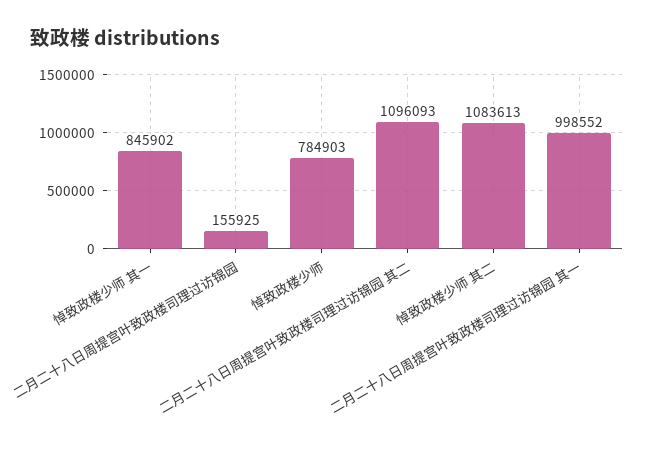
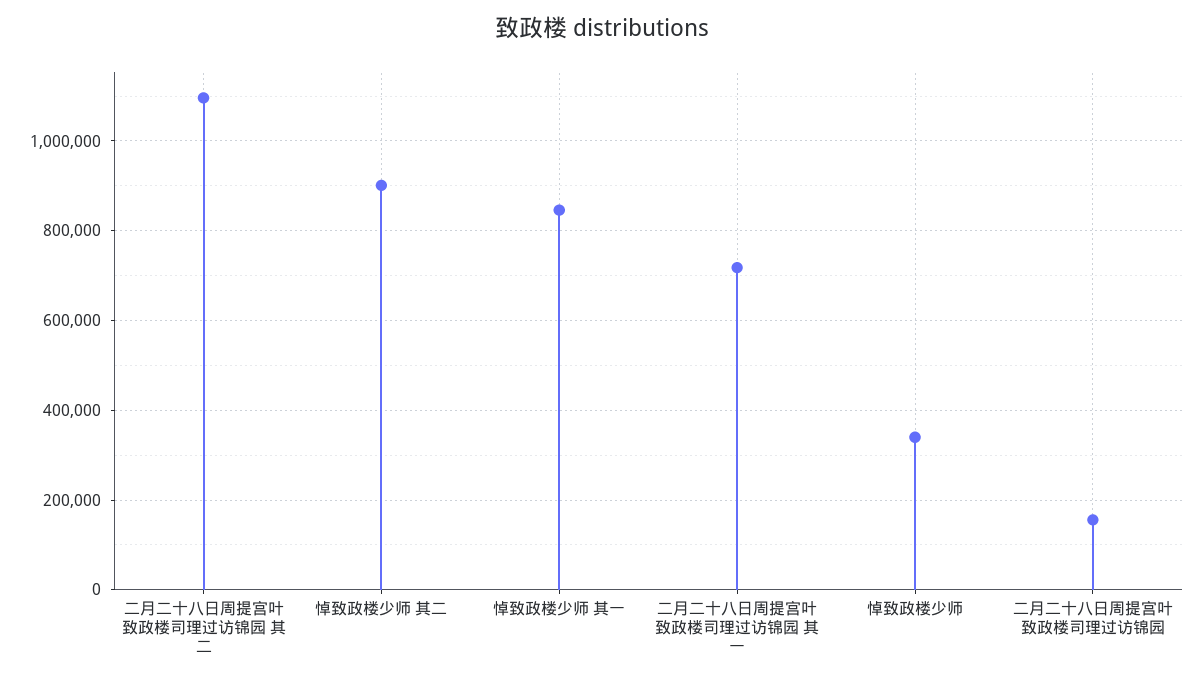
悼致政楼少师: 784903 -> 340000
悼致政楼少师 其二: 1083613 -> 900000
二月二十八日周提宫叶致政楼司理过访锦园 其一: 998552 -> 720000

